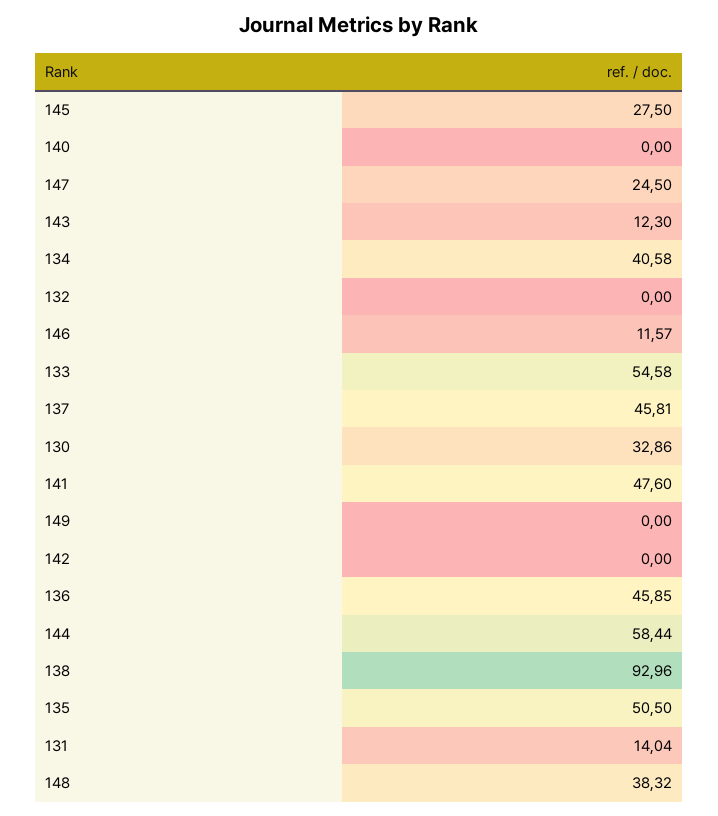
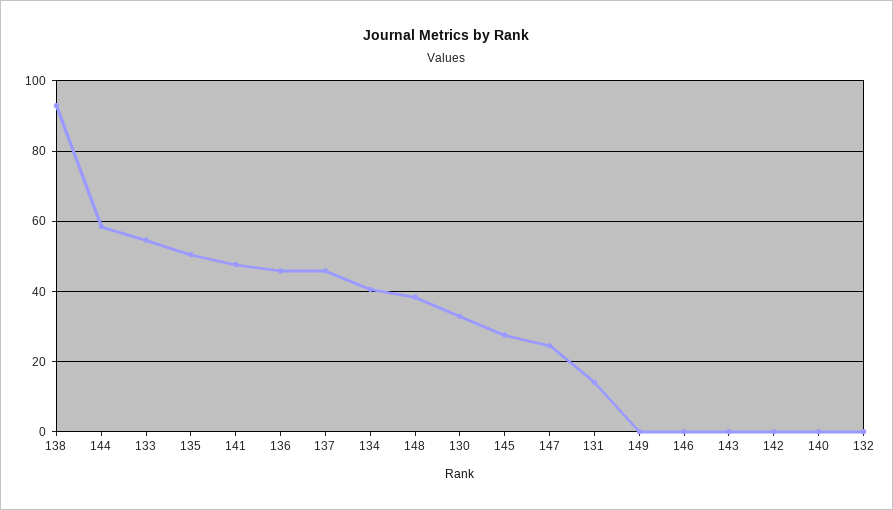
143: 12.3 -> 0
146: 11.57 -> 0

